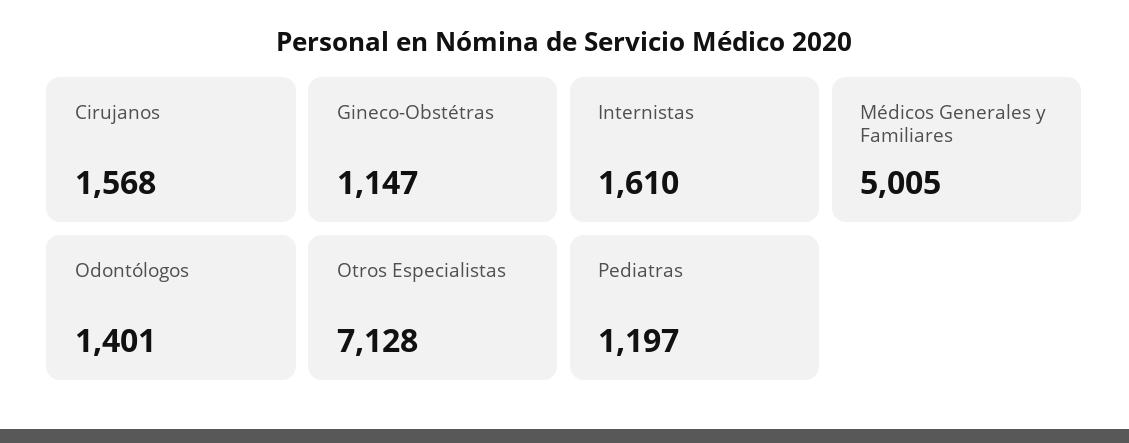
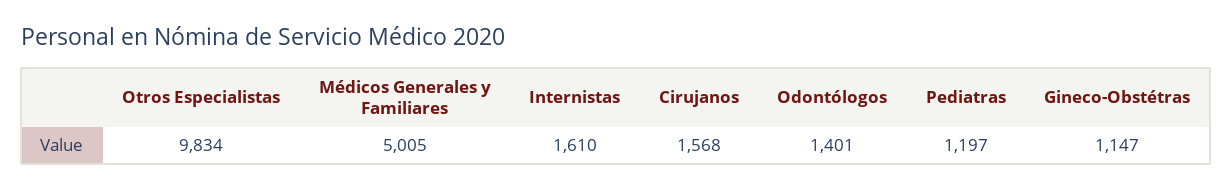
Otros Especialistas: 7128 -> 9834

